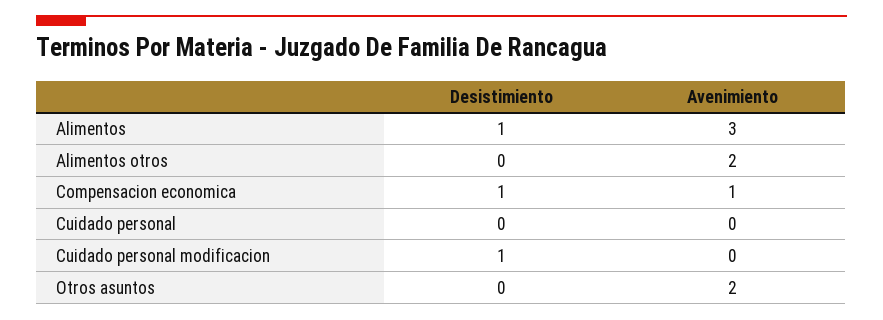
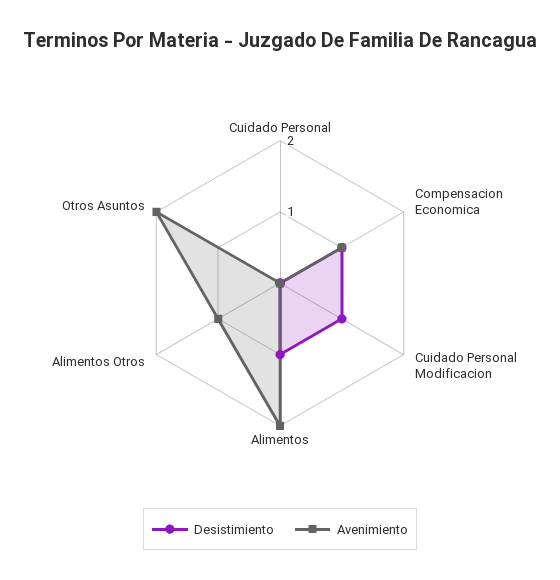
Avenimiento, Alimentos: 3 -> 2
Avenimiento, Alimentos otros: 2 -> 1

